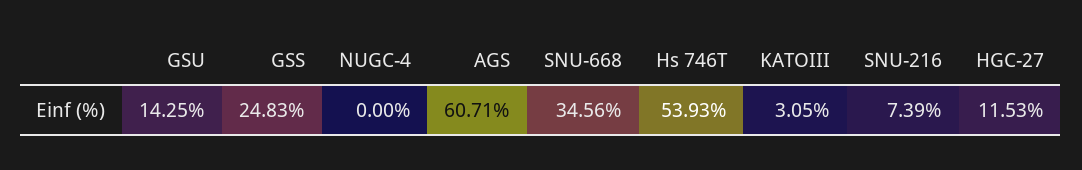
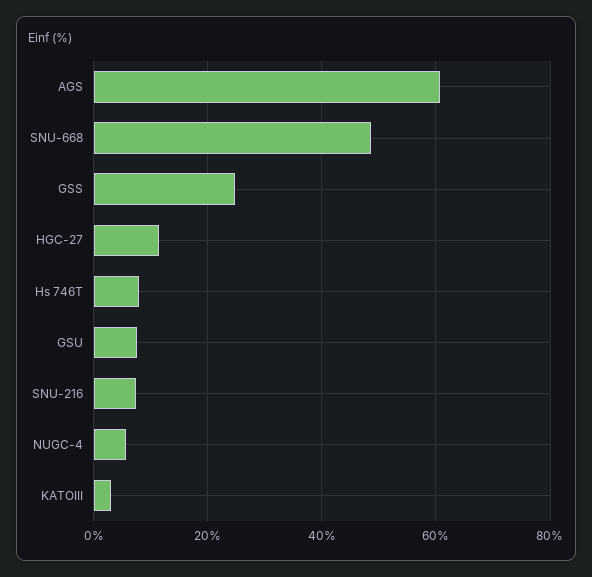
GSU: 14.25 -> 8
NUGC-4: 0 -> 6
SNU-668: 34.56 -> 48
Hs 746T: 53.93 -> 8

